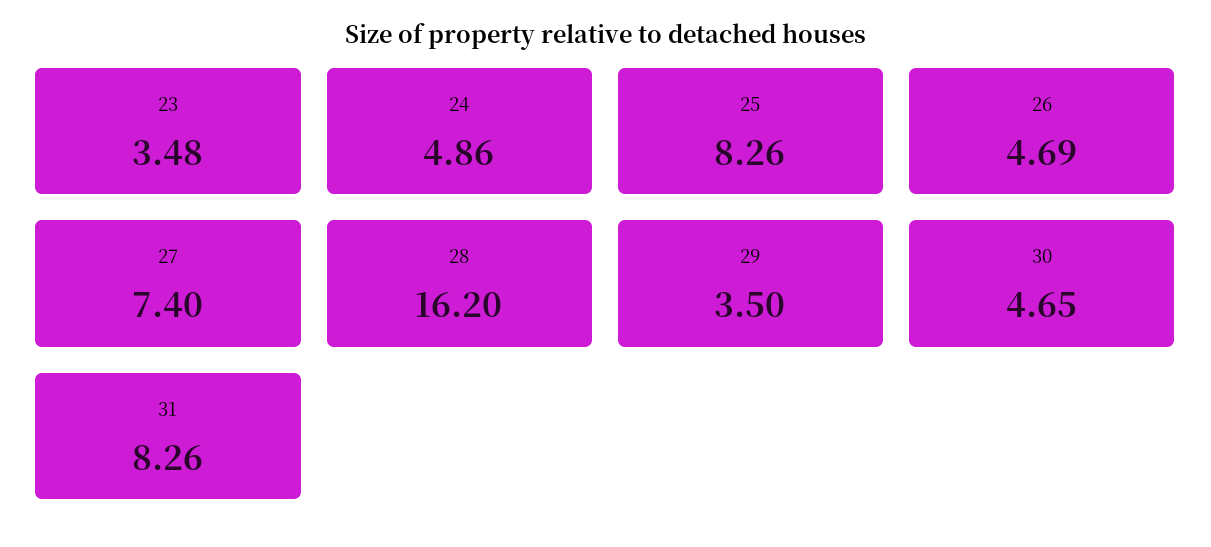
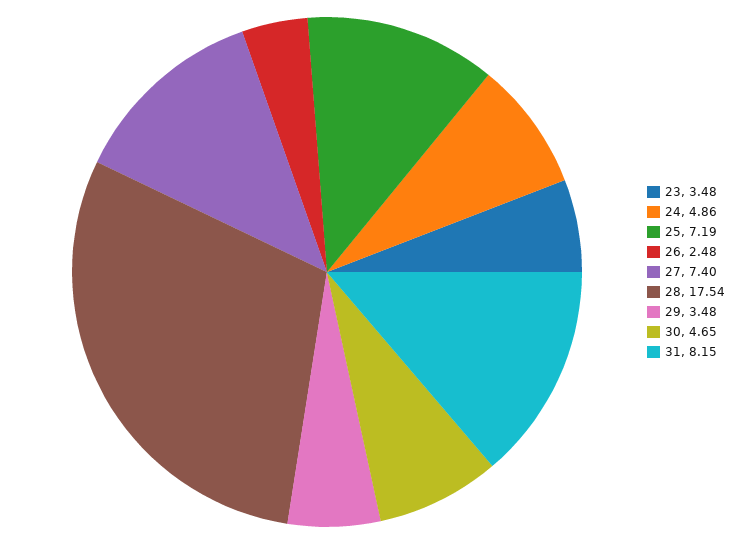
25: 8.26 -> 7.19
26: 4.69 -> 2.48
28: 16.2 -> 17.54
29: 3.5 -> 3.48
31: 8.26 -> 8.15

